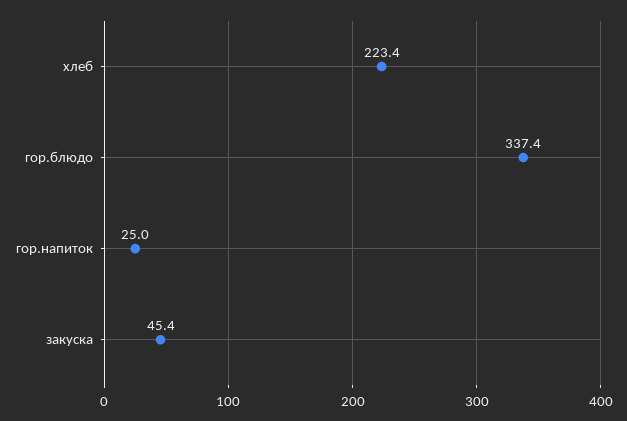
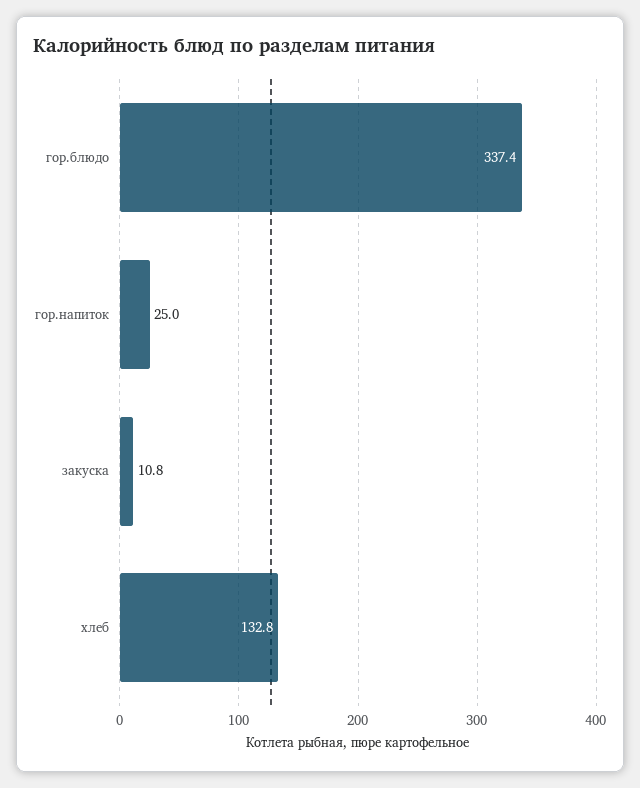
хлеб: 223.4 -> 132.8
закуска: 45.4 -> 10.8

